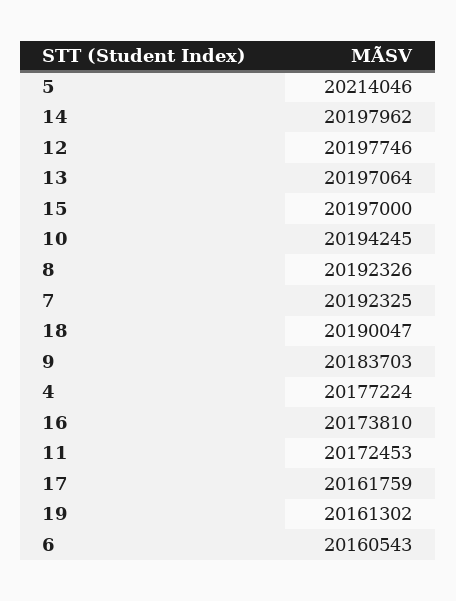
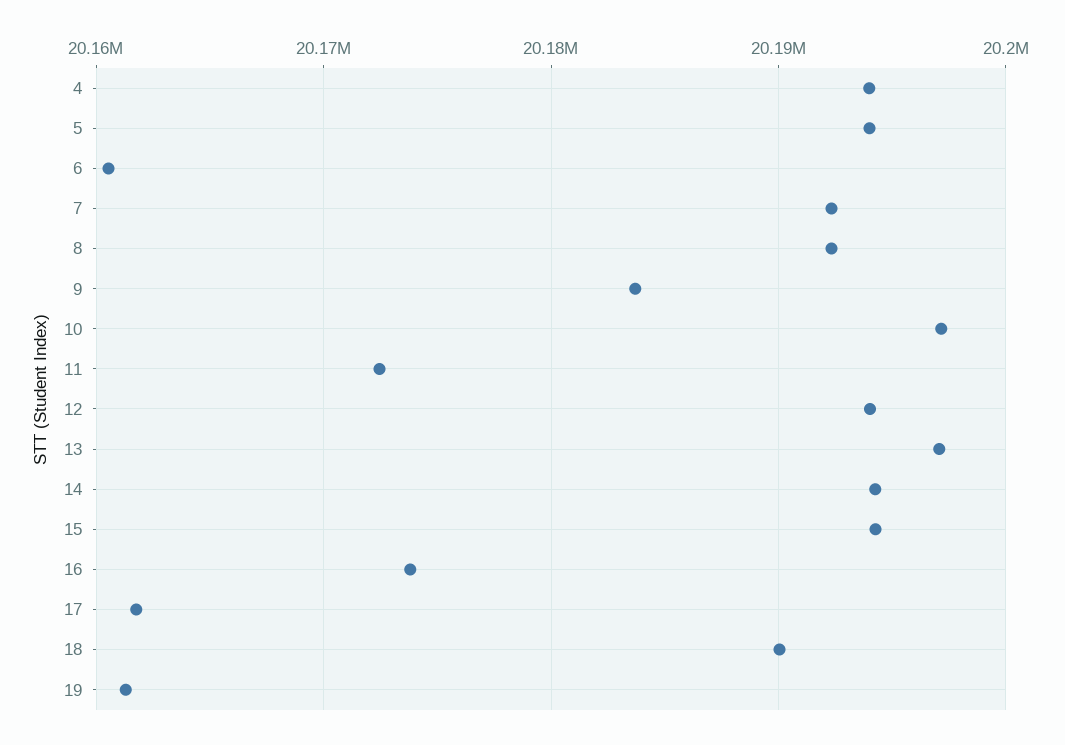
5: 20214046 -> 20194000
14: 20197962 -> 20194000
12: 20197746 -> 20194000
15: 20197000 -> 20194000
10: 20194245 -> 20197000
4: 20177224 -> 20194000

